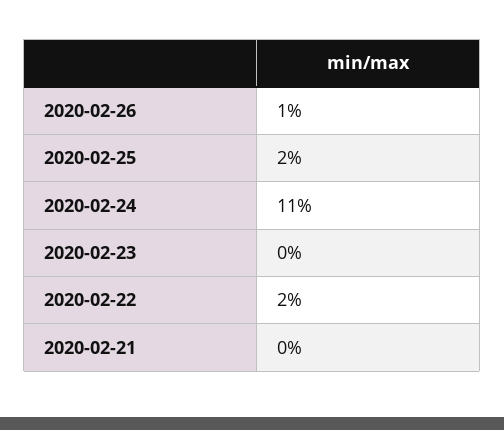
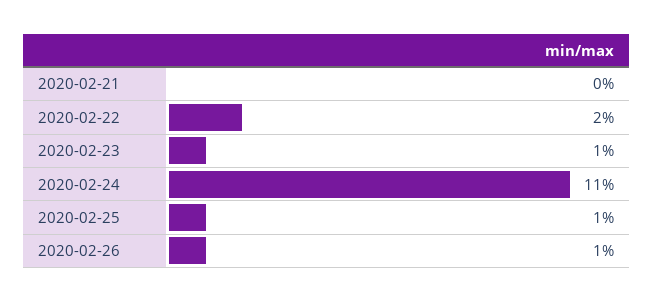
2020-02-25: 2 -> 1
2020-02-23: 0 -> 1

